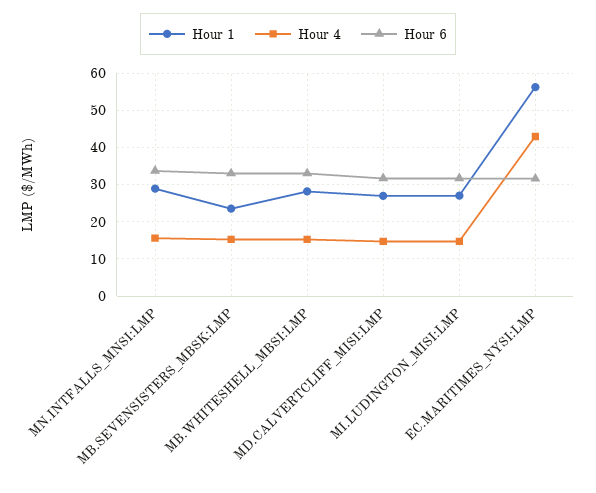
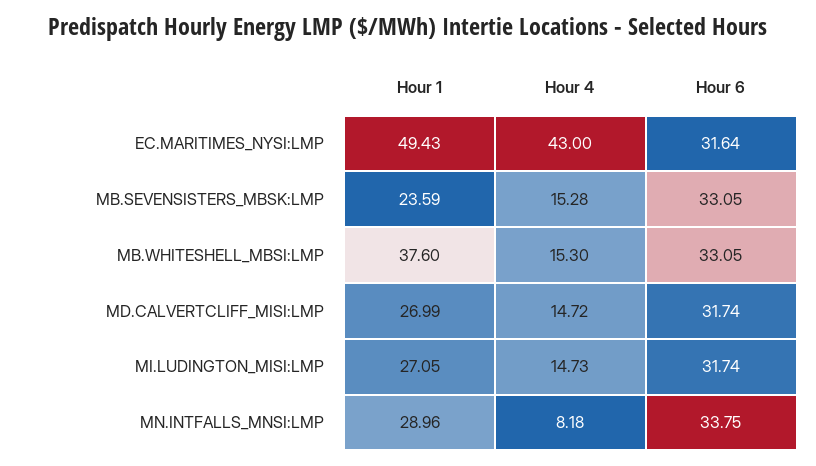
Hour 4, MN.INTFALLS_MNSI:LMP: 16 -> 8.18
Hour 1, MB.WHITESHELL_MBSI:LMP: 28 -> 37.6
Hour 1, EC.MARITIMES_NYSI:LMP: 56 -> 49.43

